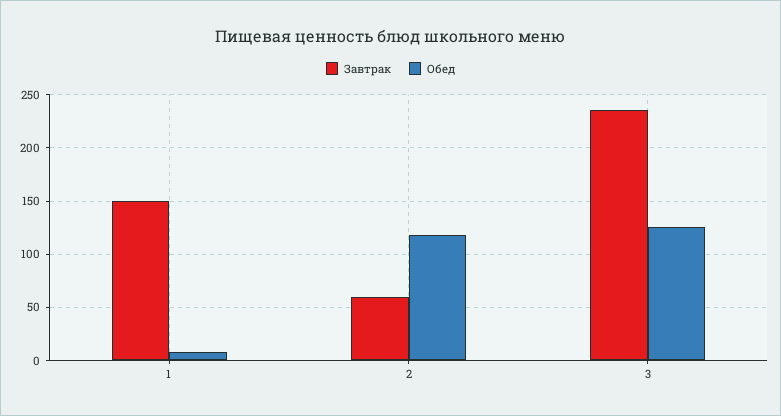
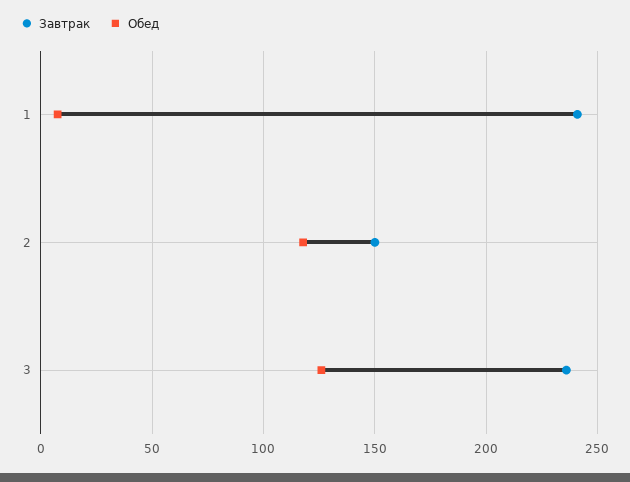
Завтрак, 1: 150 -> 240
Завтрак, 2: 60 -> 150

